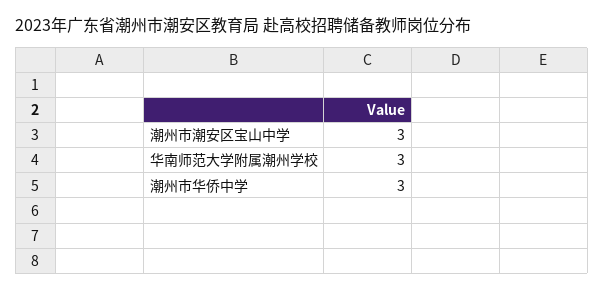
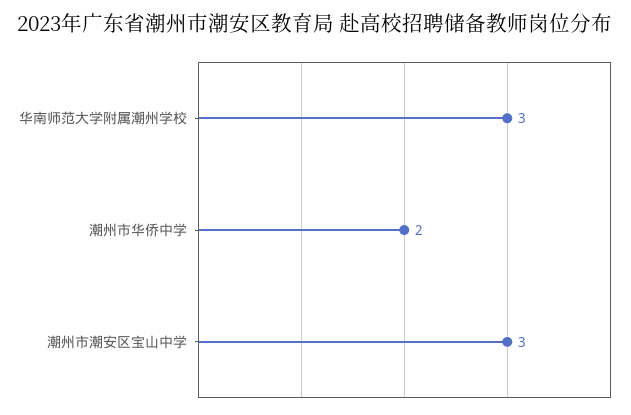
潮州市华侨中学: 3 -> 2

